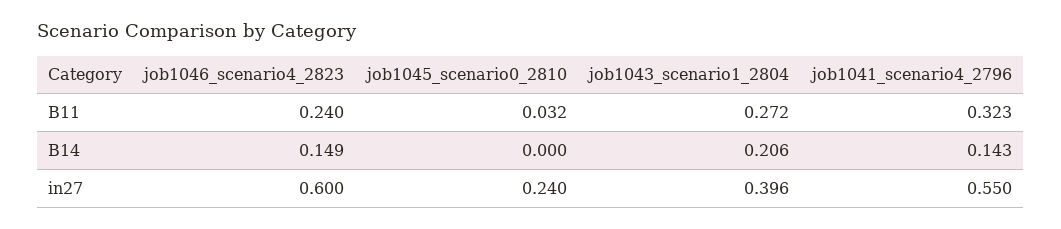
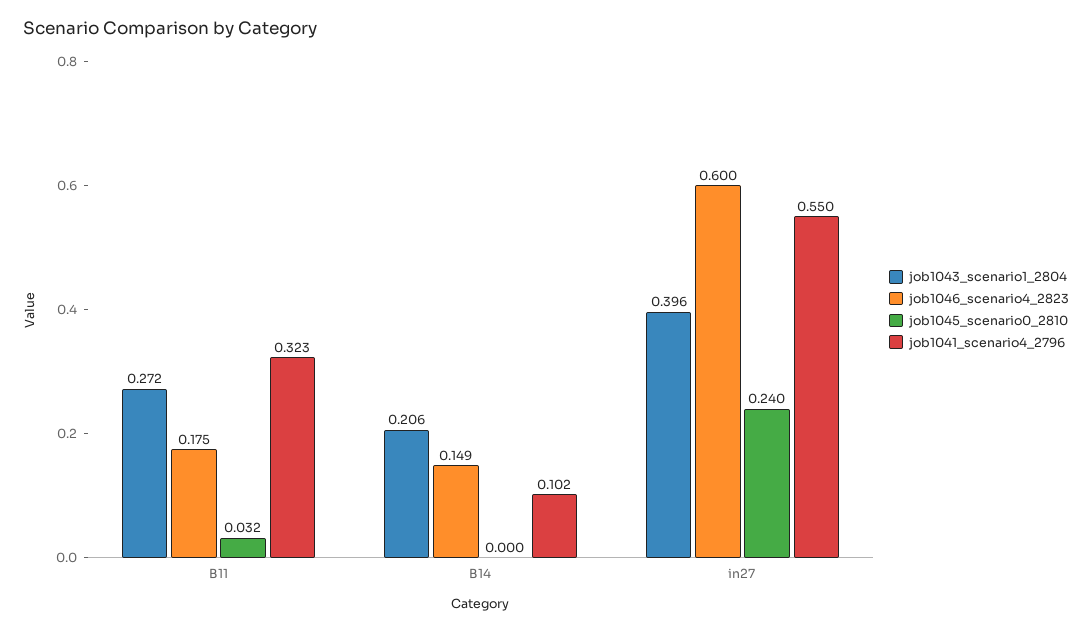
job1046_scenario4_2823, B11: 0.24 -> 0.175
job1041_scenario4_2796, B14: 0.143 -> 0.102

